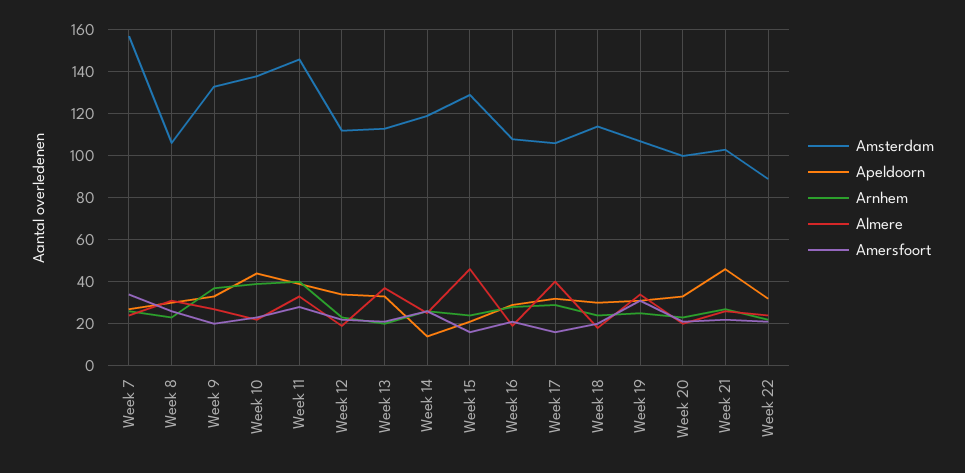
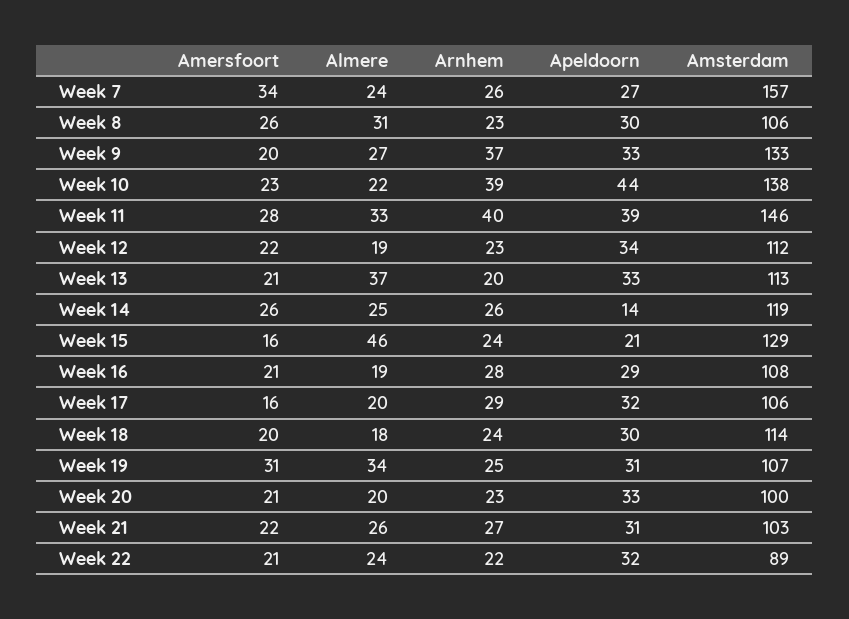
Almere, Week 17: 40 -> 20
Apeldoorn, Week 21: 45 -> 31

